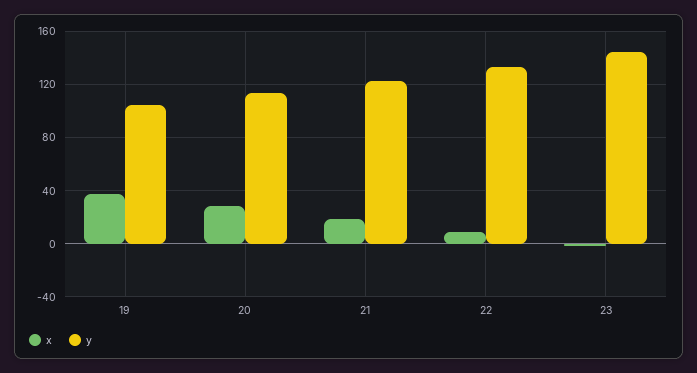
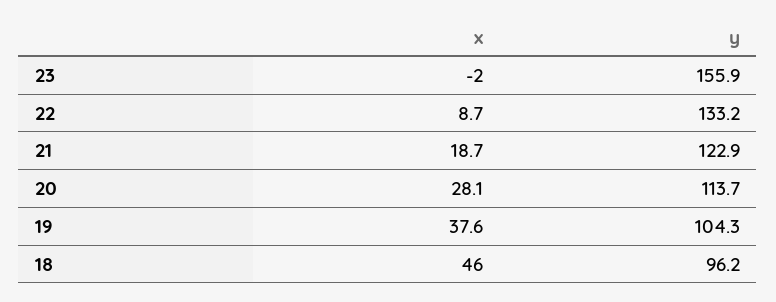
y, 23: 145 -> 155.9
x, 18: none -> 46
y, 18: none -> 96.2

